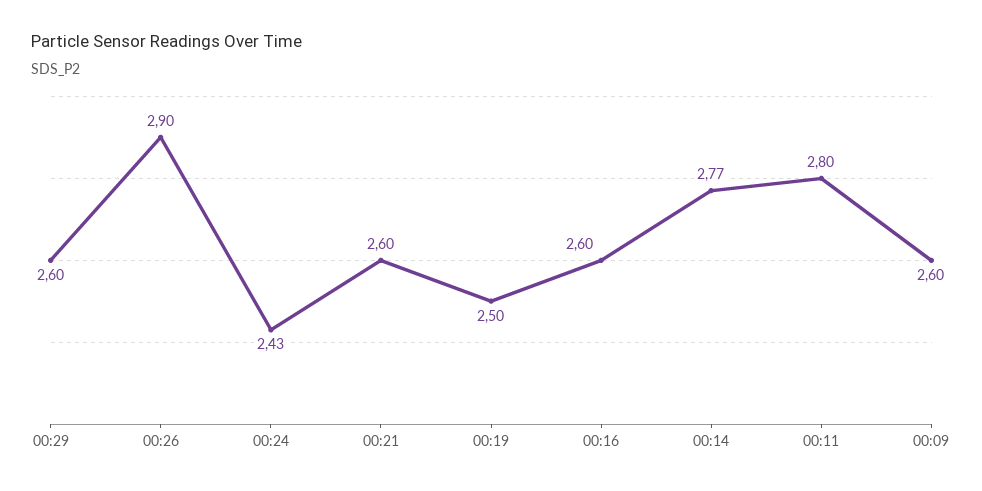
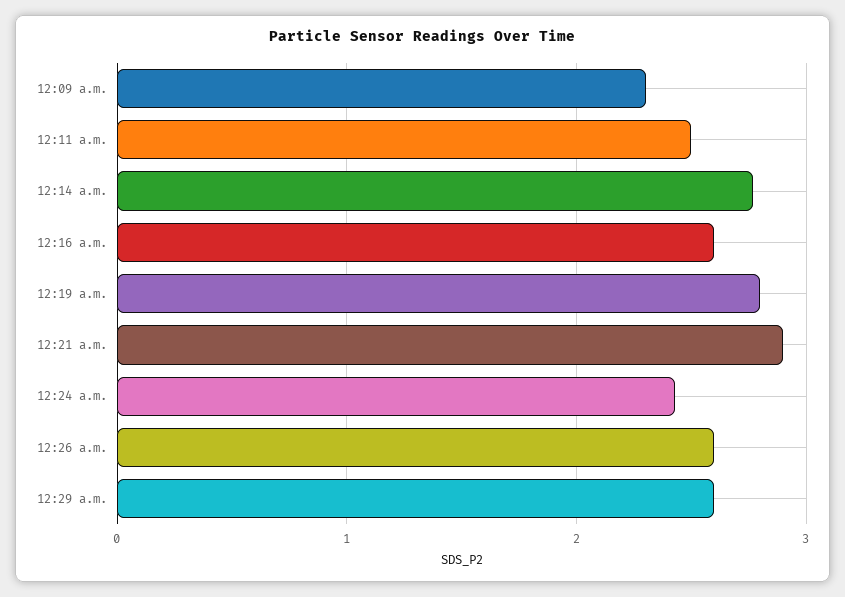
00:26: 2.9 -> 2.6
00:21: 2.6 -> 2.9
00:19: 2.5 -> 2.8
00:11: 2.8 -> 2.5
00:09: 2.6 -> 2.3

